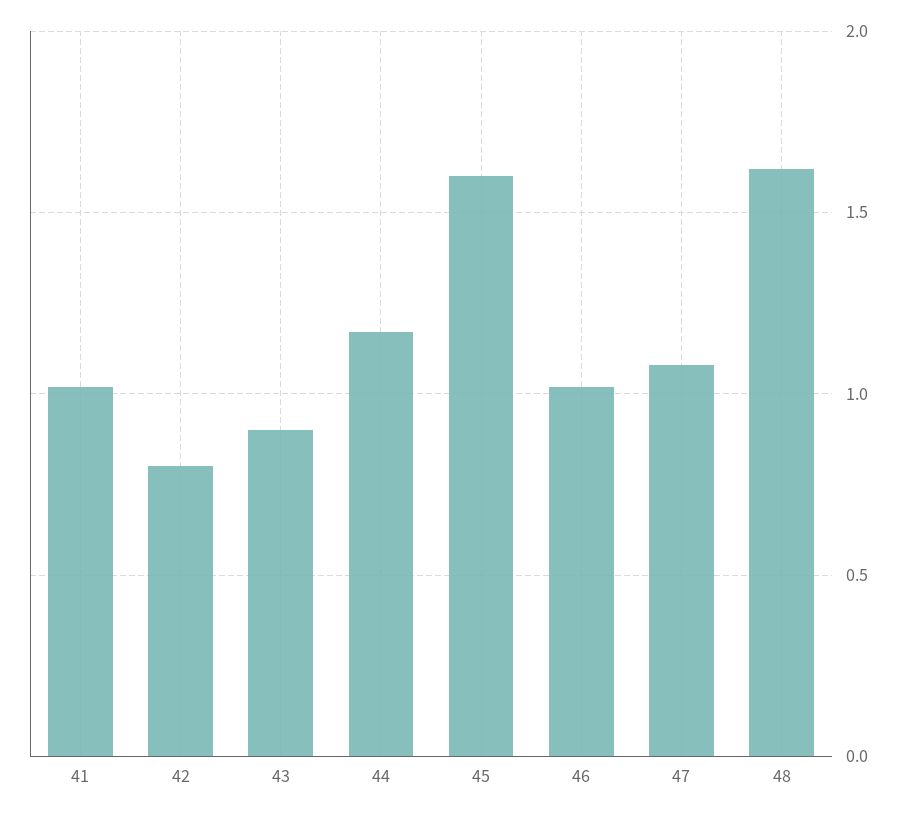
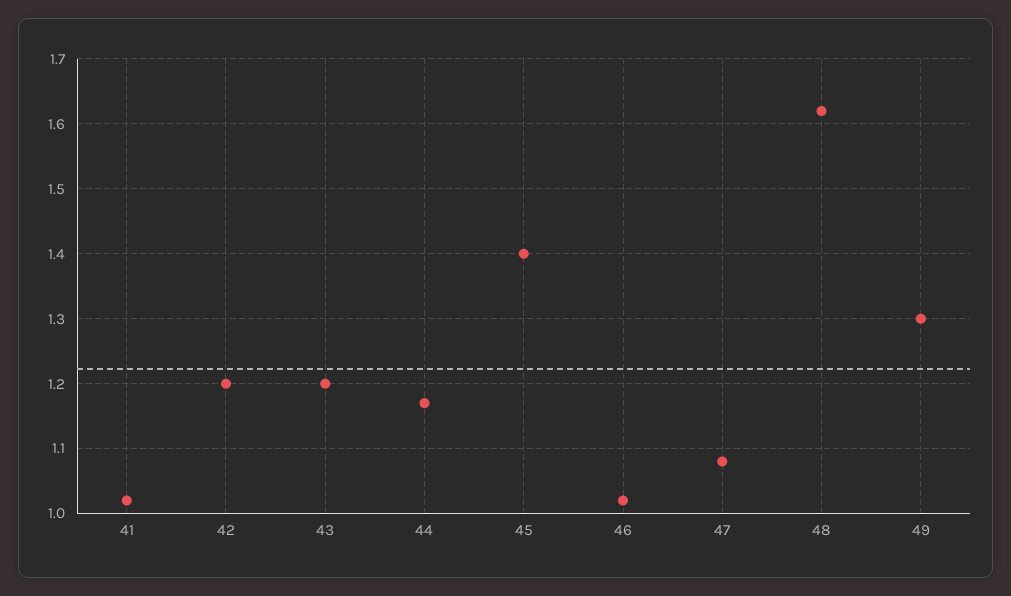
42: 0.8 -> 1.2
43: 0.9 -> 1.2
45: 1.6 -> 1.4
49: none -> 1.3

